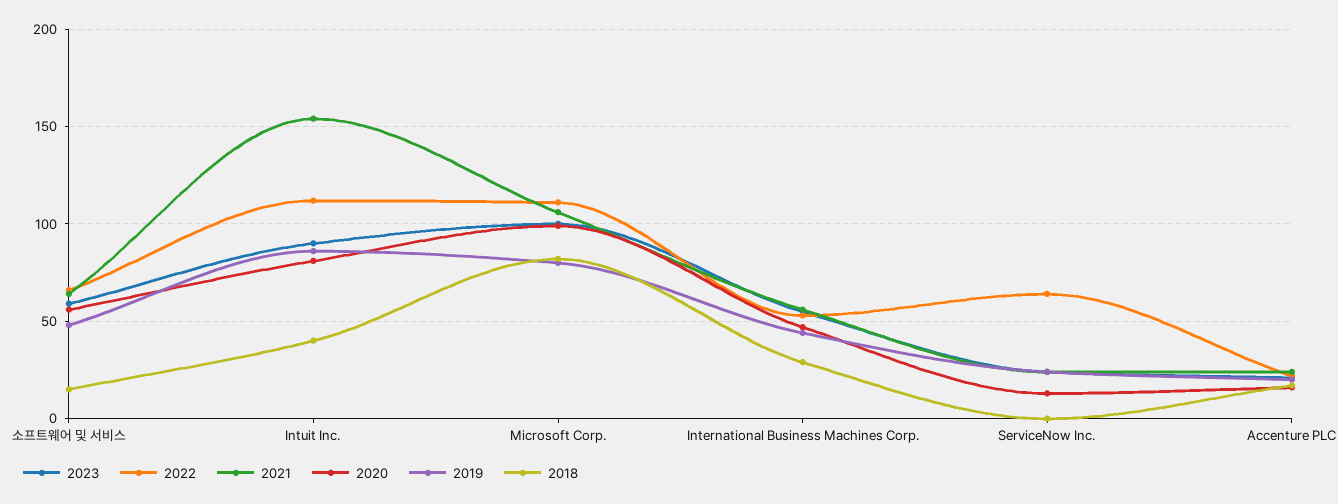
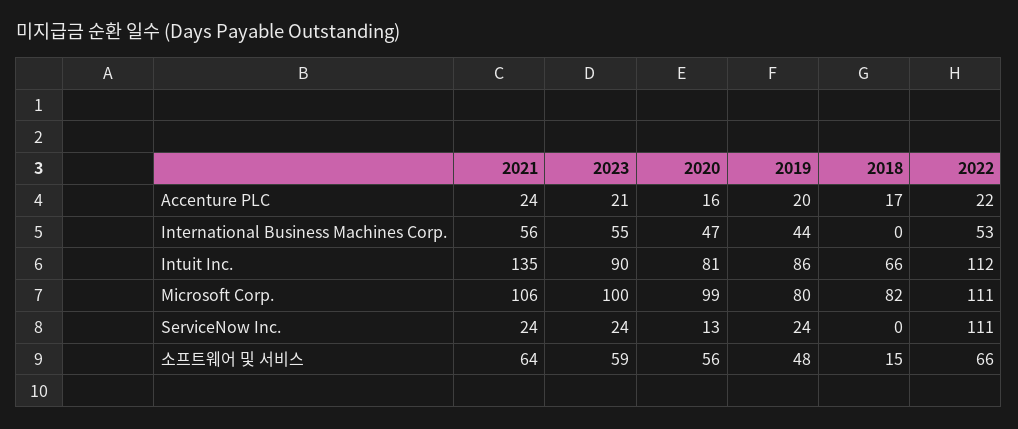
2021, Intuit Inc.: 155 -> 135
2018, Intuit Inc.: 40 -> 66
2018, International Business Machines Corp.: 30 -> 0
2022, ServiceNow Inc.: 65 -> 111

